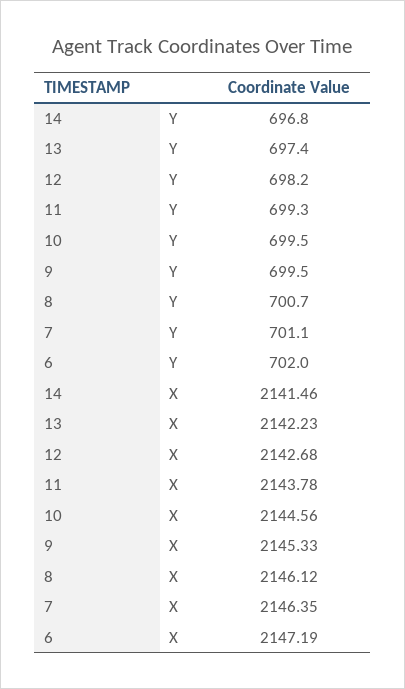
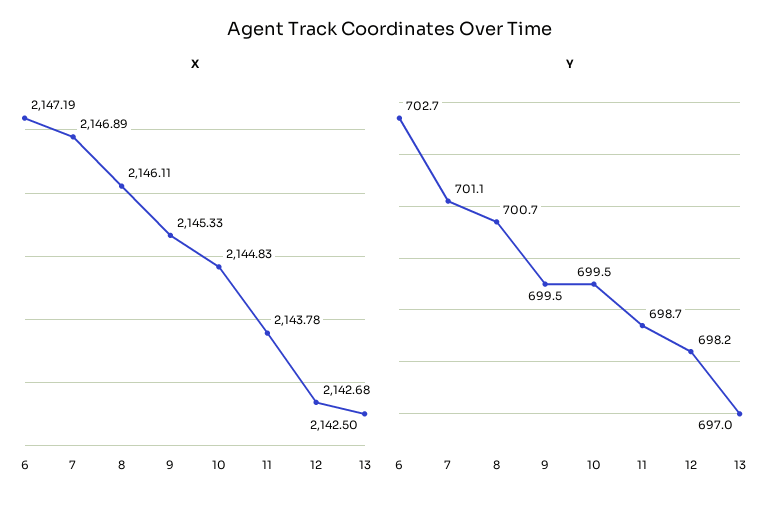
Y, 14: 696.8 -> none
Y, 13: 697.4 -> 697
Y, 11: 699.3 -> 698.7
Y, 6: 702 -> 702.7
X, 14: 2141.46 -> none
X, 13: 2142.23 -> 2142.5
X, 10: 2144.56 -> 2144.83
X, 8: 2146.12 -> 2146.11
X, 7: 2146.35 -> 2146.89

